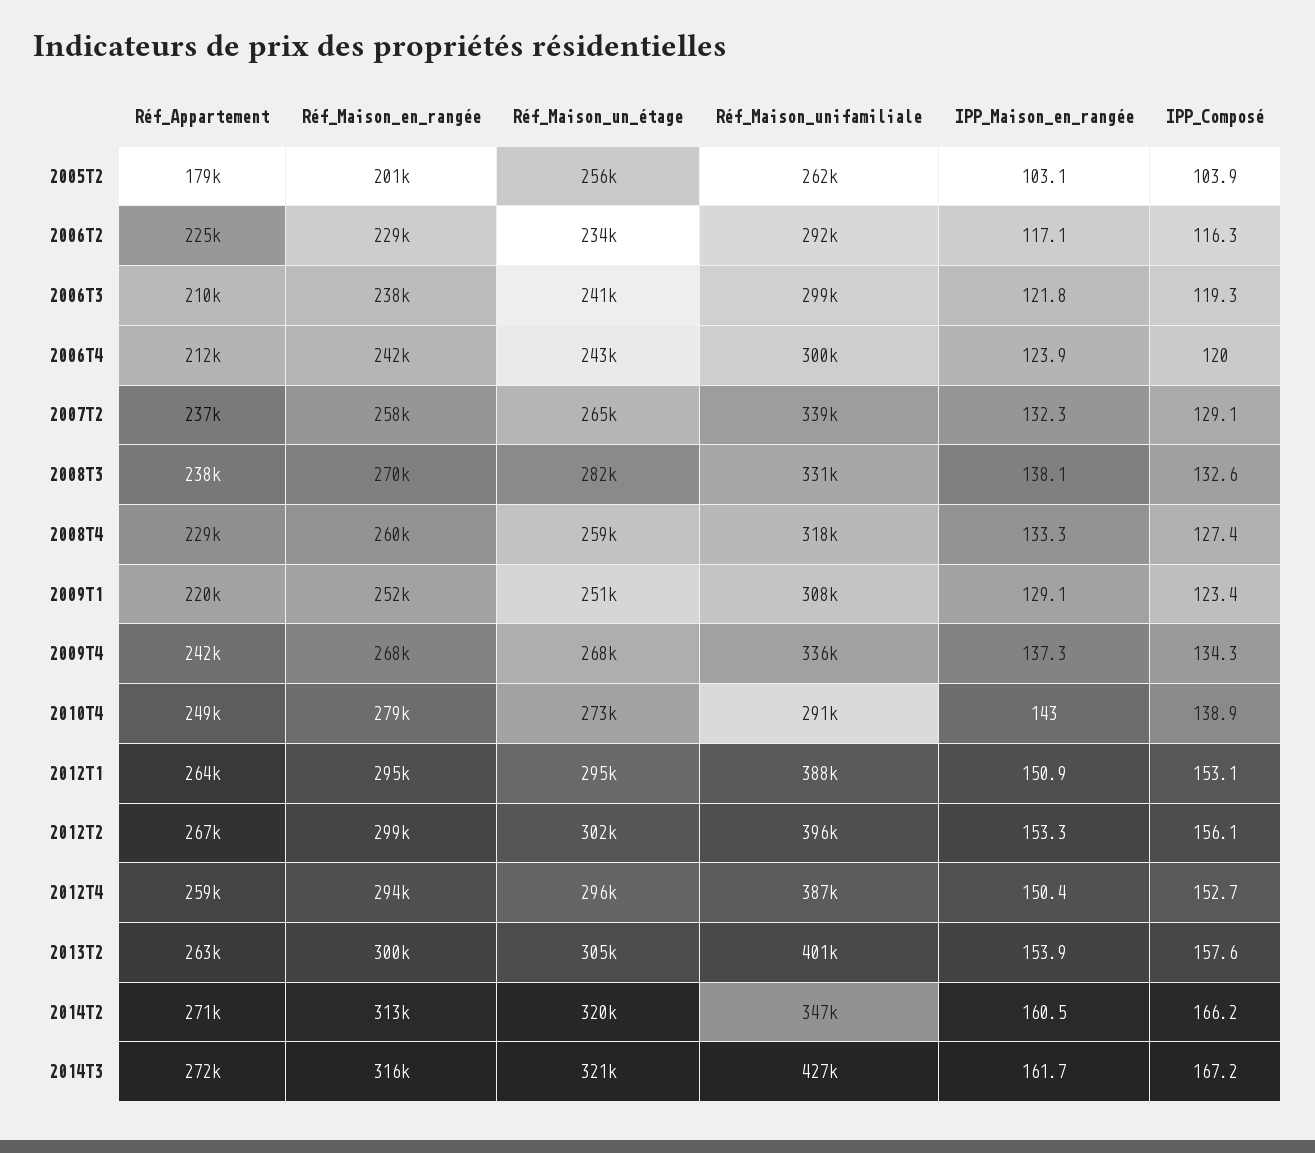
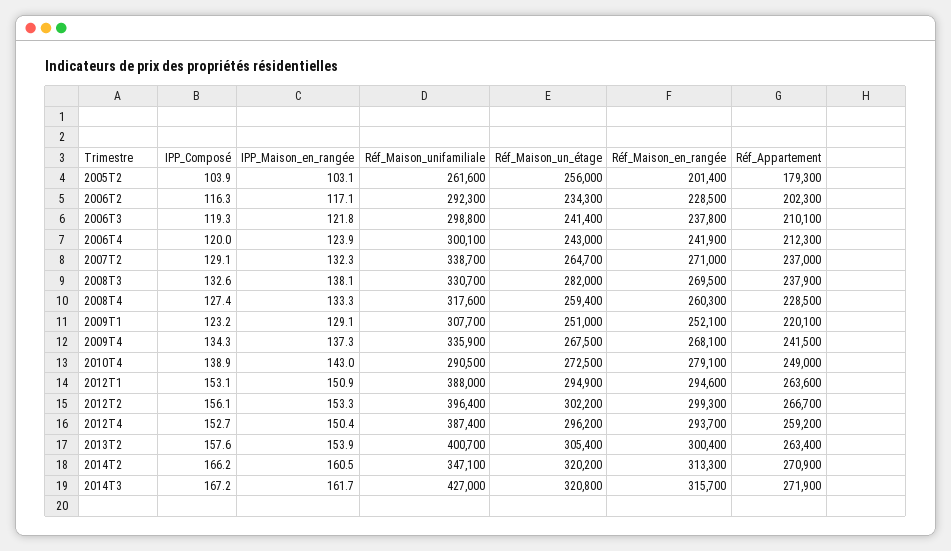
Réf_Appartement, 2006T2: 225000 -> 202300
Réf_Maison_en_rangée, 2007T2: 258000 -> 271000
IPP_Composé, 2009T1: 123.4 -> 123.2

